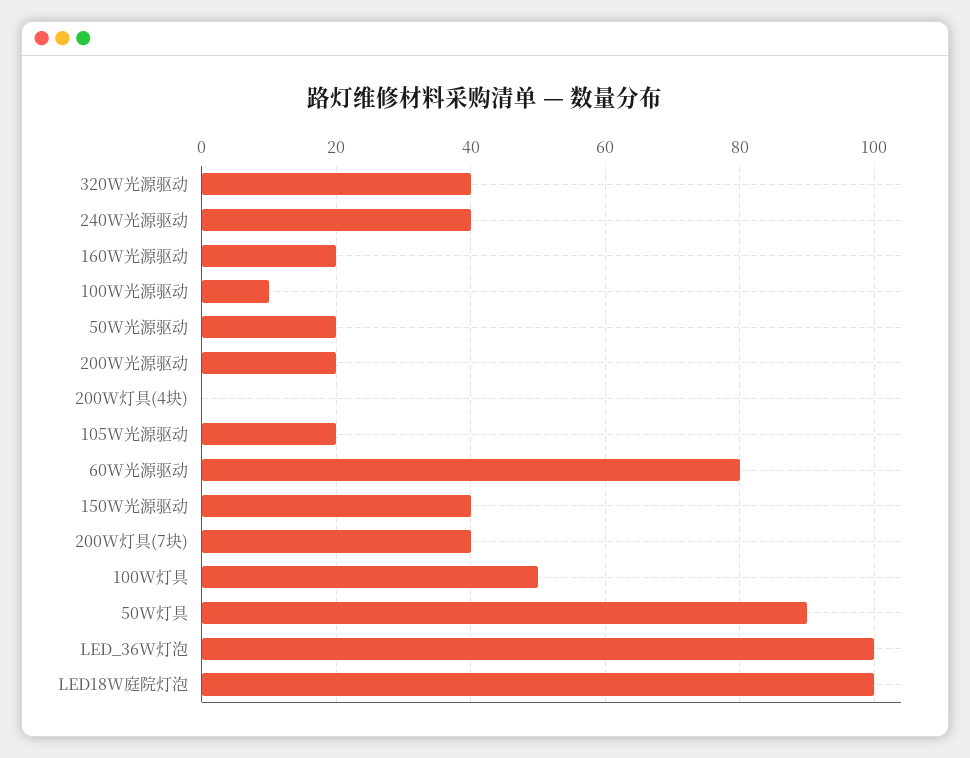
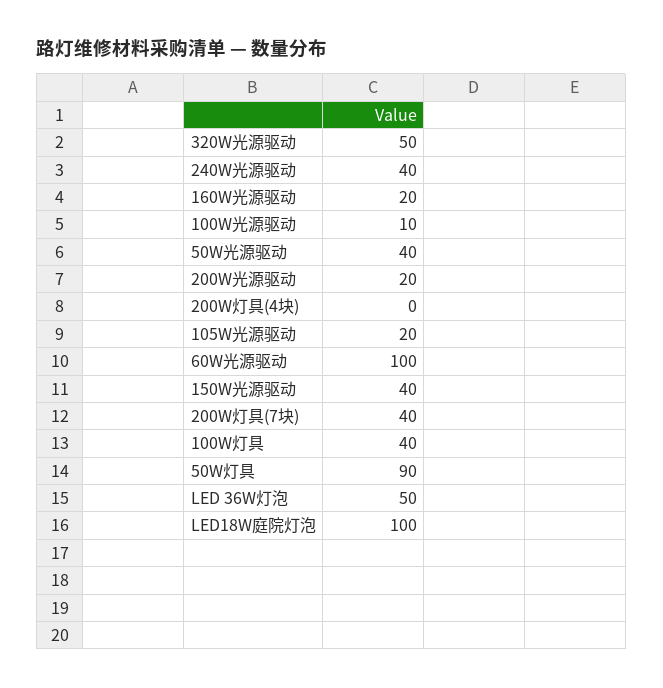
320W光源驱动: 40 -> 50
50W光源驱动: 20 -> 40
60W光源驱动: 80 -> 100
100W灯具: 50 -> 40
LED_36W灯泡: 100 -> 50

